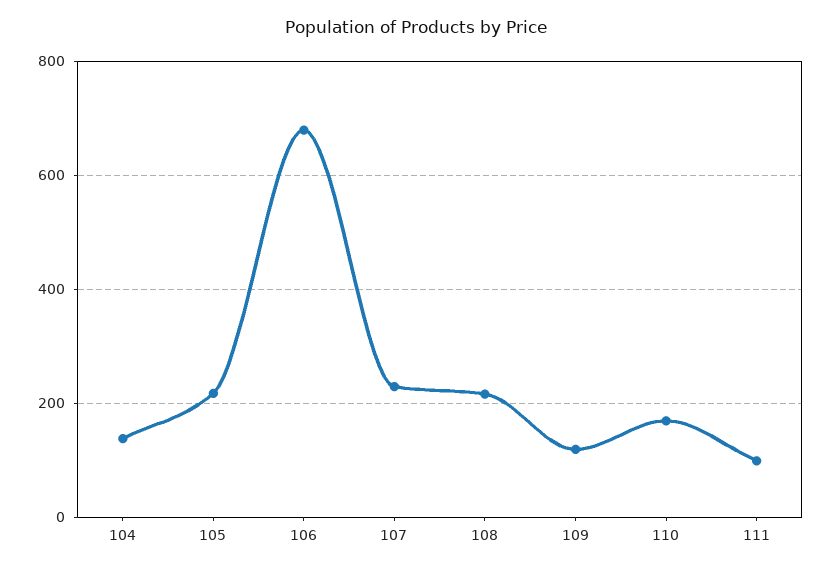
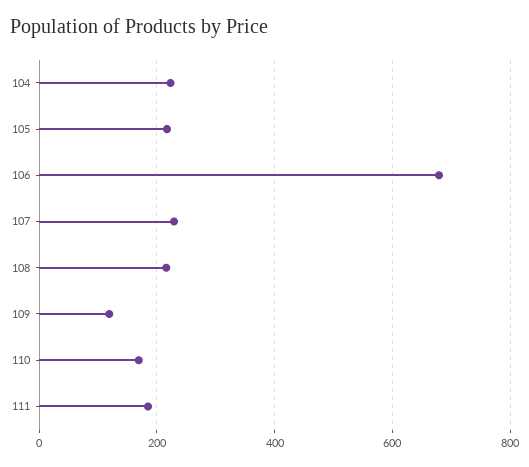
104: 140 -> 220
111: 100 -> 180

